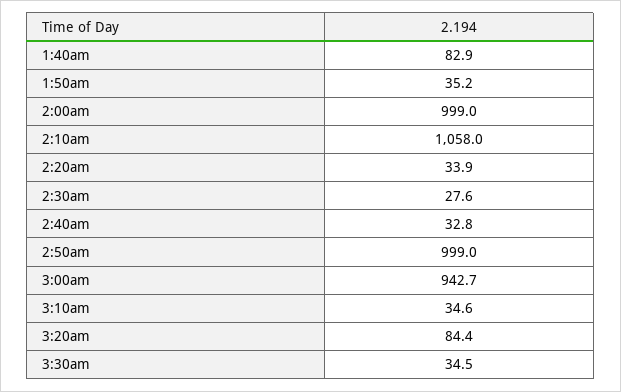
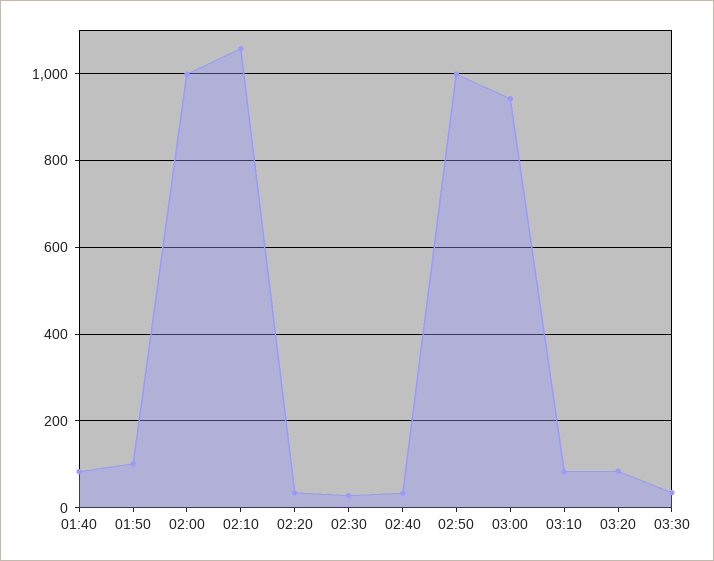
1:50am: 35.2 -> 100
3:10am: 34.6 -> 80

